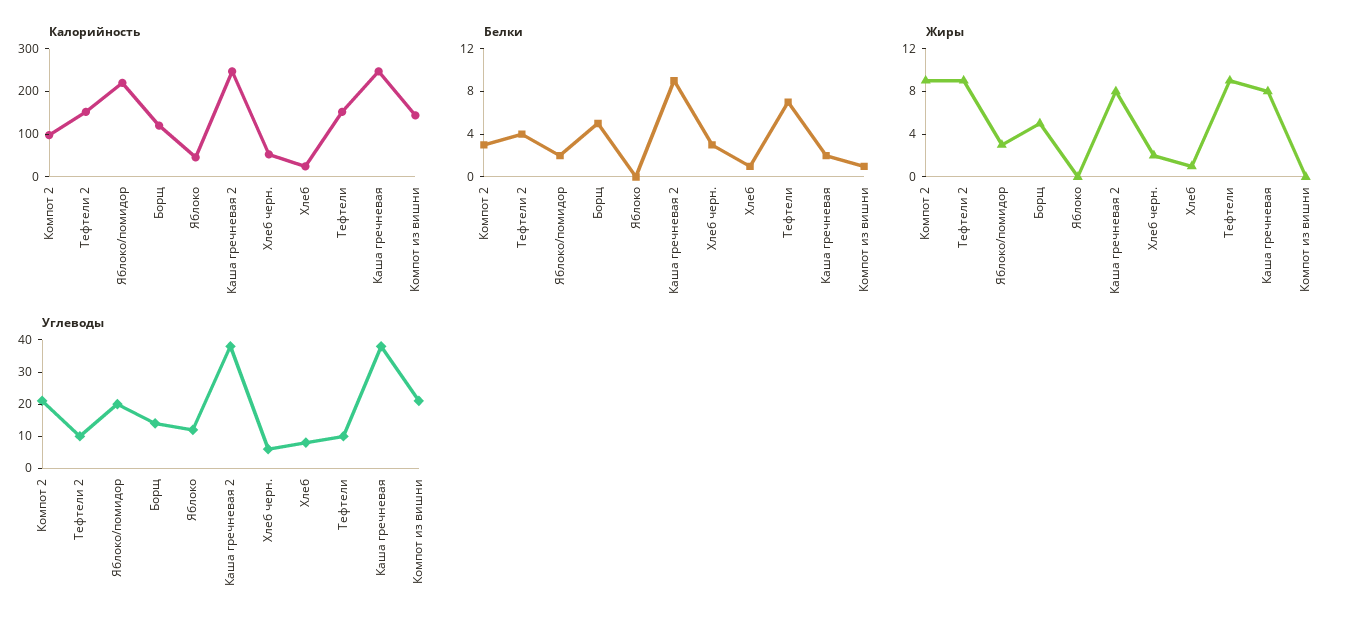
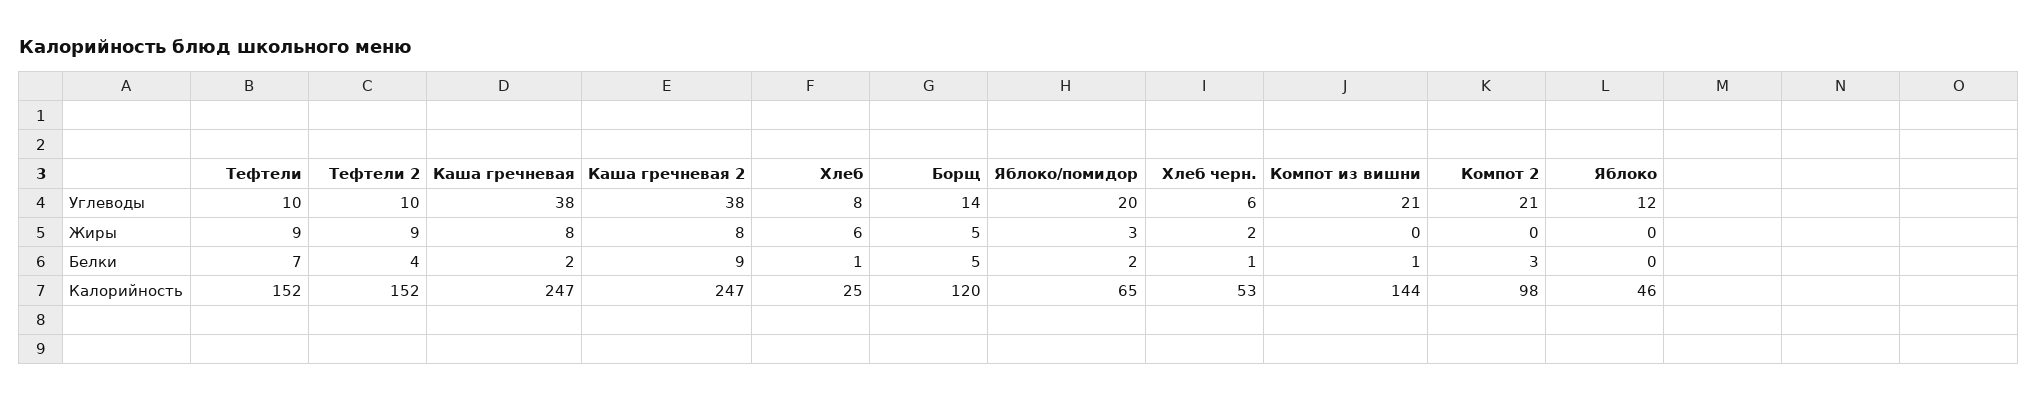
Калорийность, Яблоко/помидор: 220 -> 65
Белки, Хлеб черн.: 3 -> 1
Жиры, Компот 2: 9 -> 0
Жиры, Хлеб: 1 -> 6

